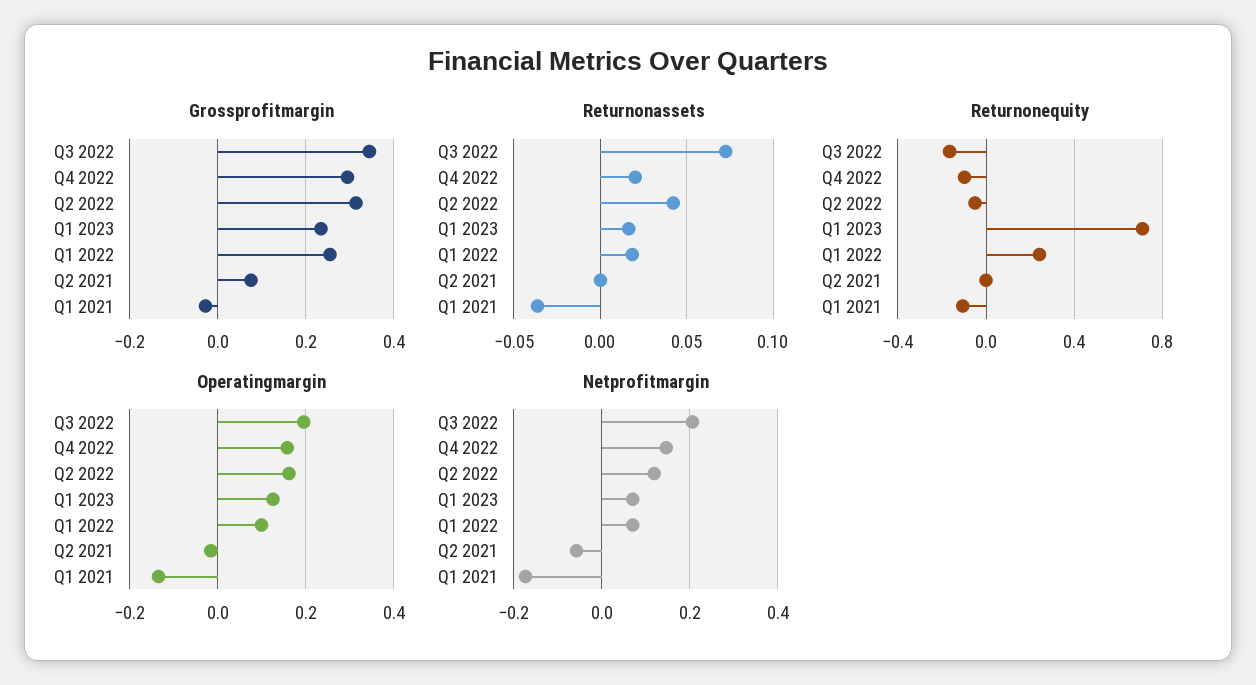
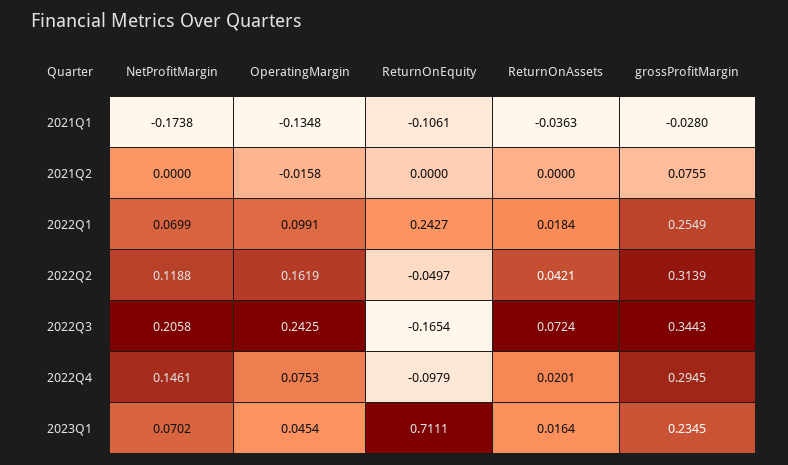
Operatingmargin, Q3 2022: 0.2 -> 0.2425
Operatingmargin, Q4 2022: 0.16 -> 0.0753
Operatingmargin, Q1 2023: 0.12 -> 0.0454
Netprofitmargin, Q2 2021: -0.06 -> 0

